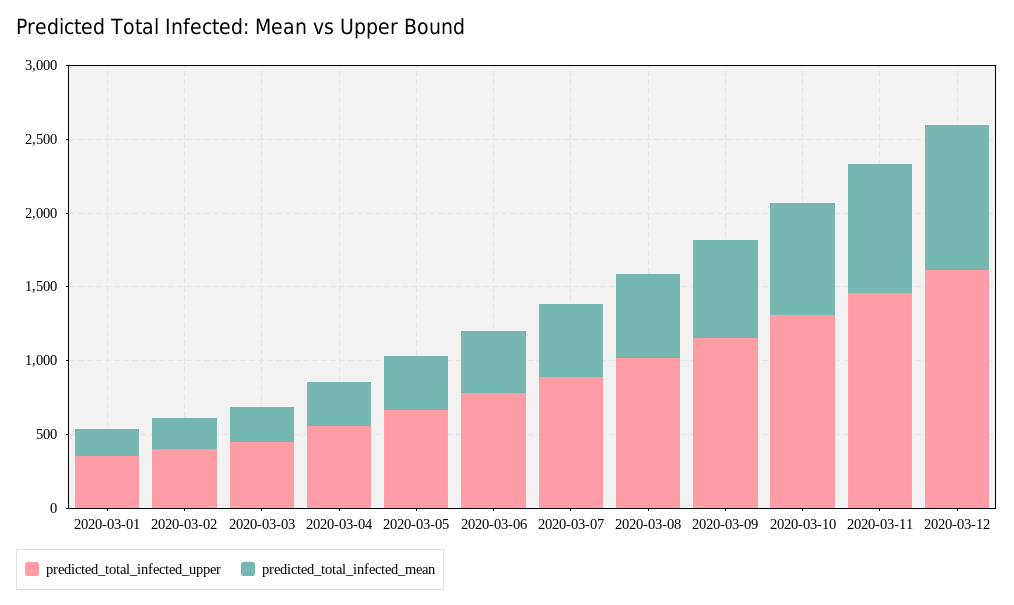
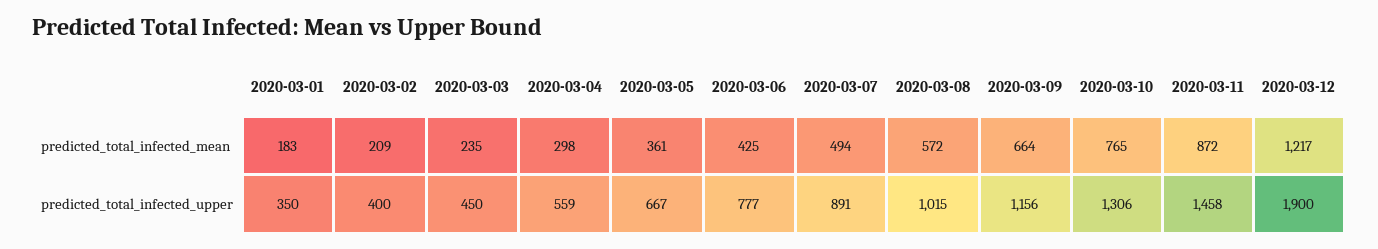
predicted_total_infected_upper, 2020-03-12: 1600 -> 1900
predicted_total_infected_mean, 2020-03-12: 1000 -> 1217

